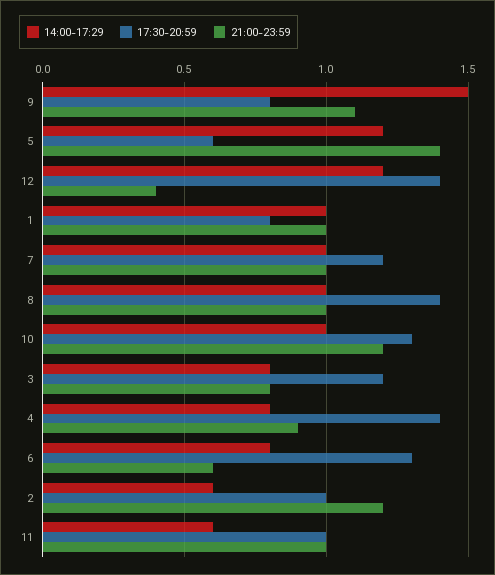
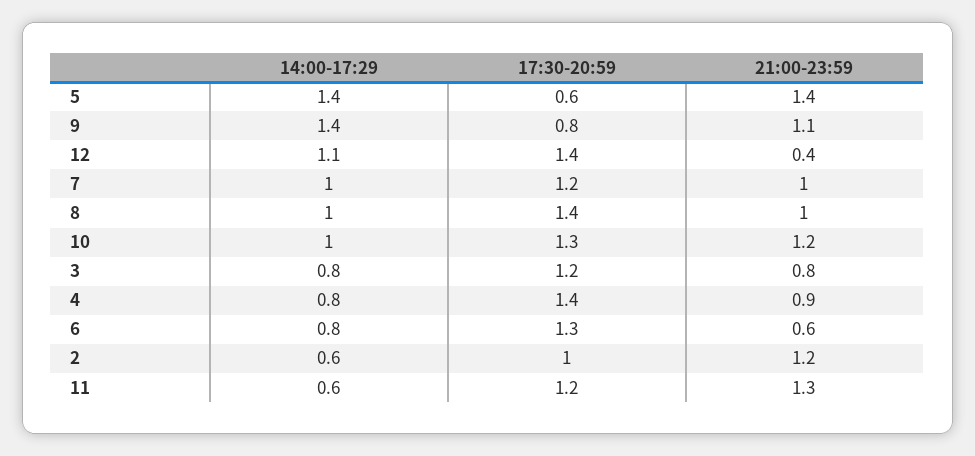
14:00-17:29, 9: 1.5 -> 1.4
14:00-17:29, 5: 1.2 -> 1.4
14:00-17:29, 12: 1.2 -> 1.1
14:00-17:29, 1: 1 -> none
17:30-20:59, 1: 0.8 -> none
21:00-23:59, 1: 1 -> none
17:30-20:59, 11: 1 -> 1.2
21:00-23:59, 11: 1 -> 1.3

